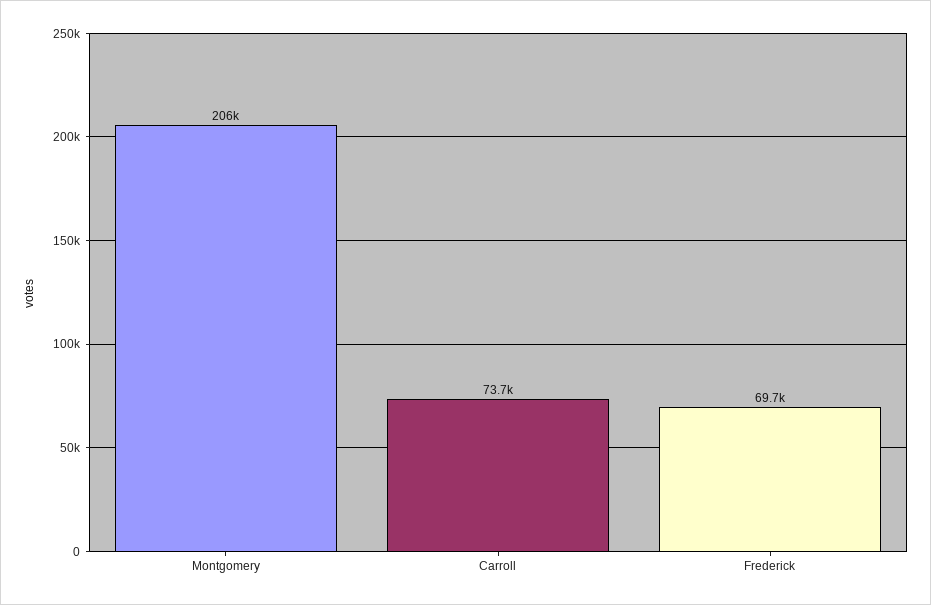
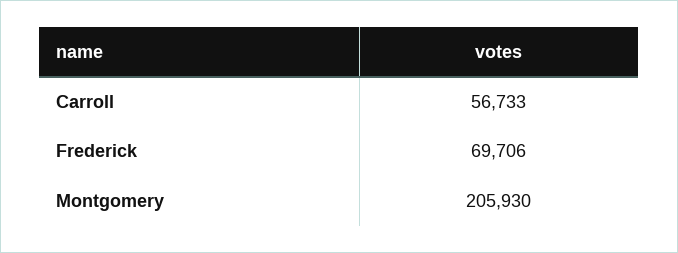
Carroll: 73700 -> 56733

